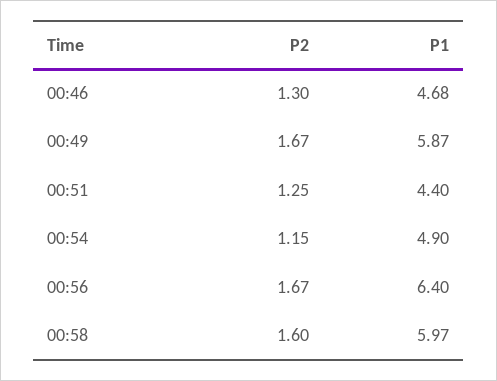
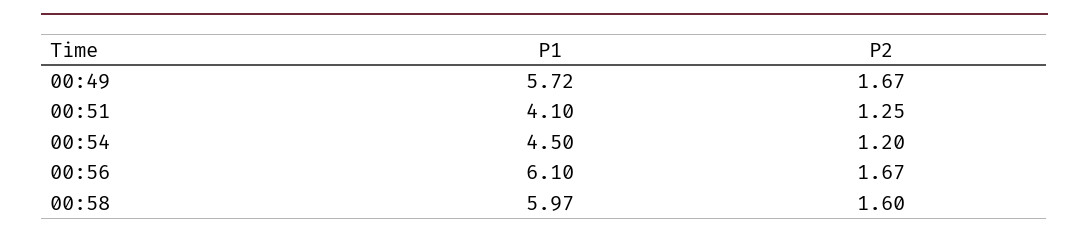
P2, 00:46: 1.3 -> none
P1, 00:46: 4.68 -> none
P1, 00:49: 5.87 -> 5.72
P1, 00:51: 4.4 -> 4.1
P2, 00:54: 1.15 -> 1.2
P1, 00:54: 4.9 -> 4.5
P1, 00:56: 6.4 -> 6.1

